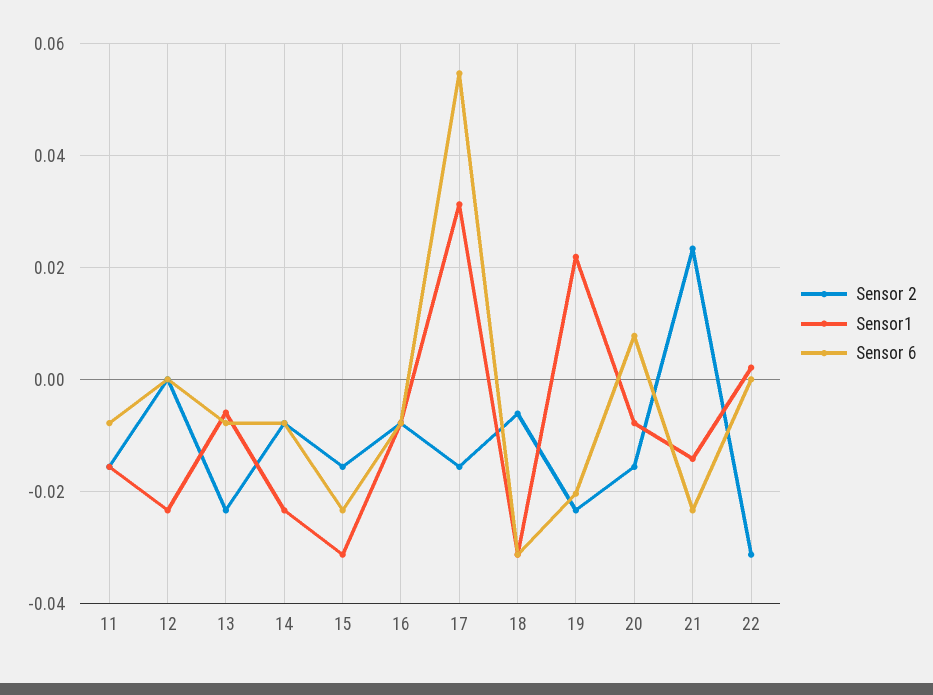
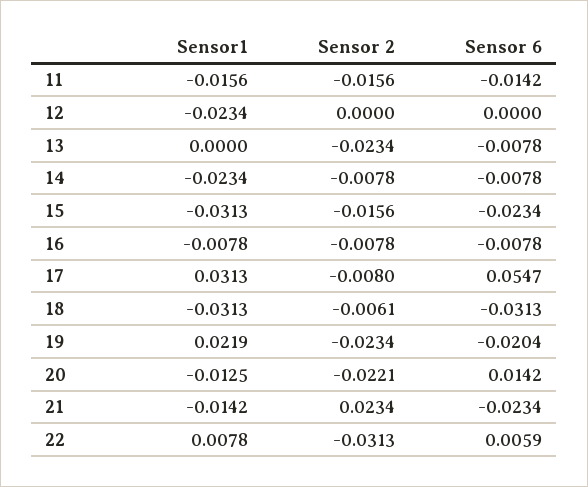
Sensor 6, 11: -0.008 -> -0.0142
Sensor1, 13: -0.006 -> 0
Sensor 2, 17: -0.016 -> -0.008
Sensor 2, 20: -0.016 -> -0.0221
Sensor1, 20: -0.008 -> -0.0125
Sensor 6, 20: 0.008 -> 0.0142
Sensor1, 22: 0.002 -> 0.0078
Sensor 6, 22: 0 -> 0.0059

